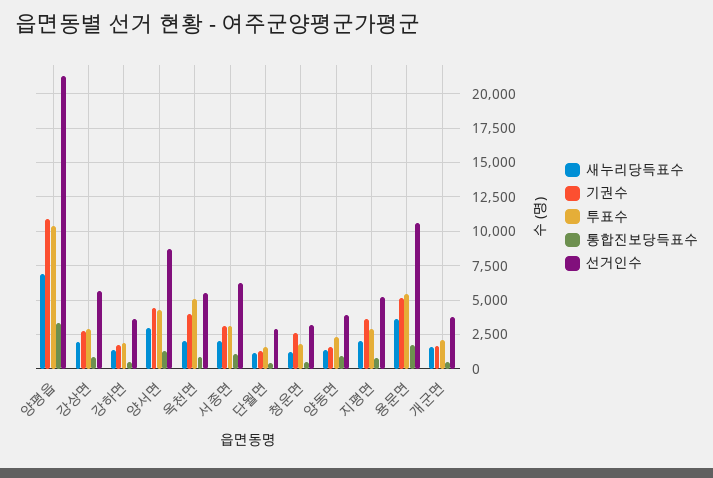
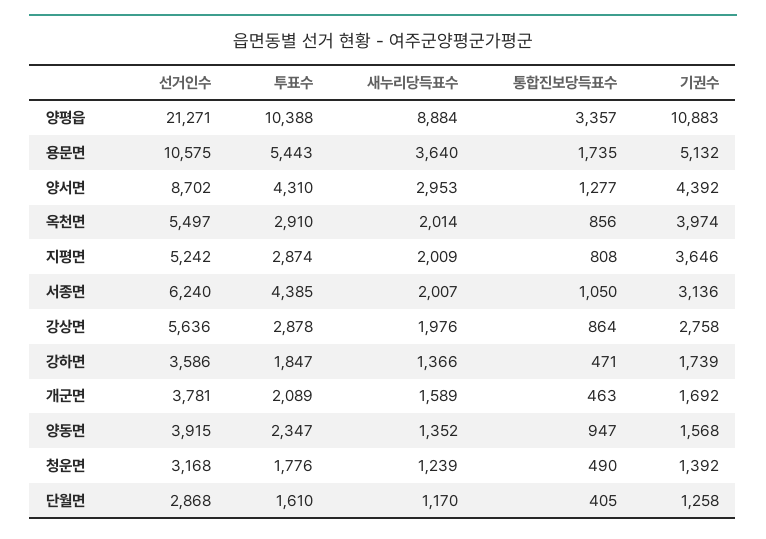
새누리당득표수, 양평읍: 7000 -> 8884
투표수, 옥천면: 5000 -> 2910
투표수, 서종면: 3000 -> 4385
기권수, 청운면: 2500 -> 1392

